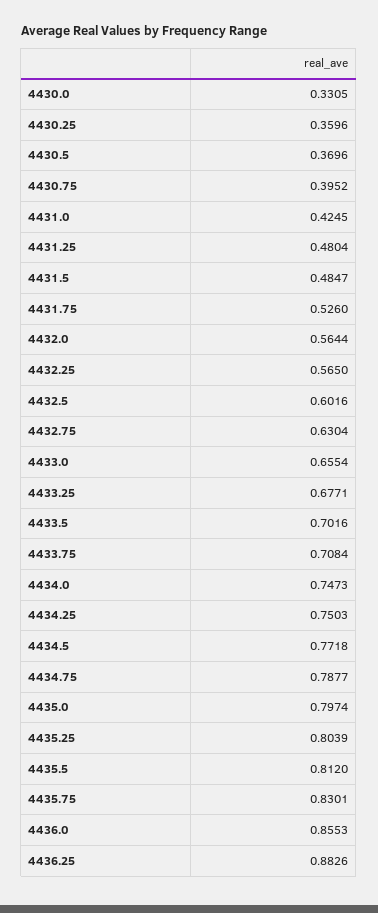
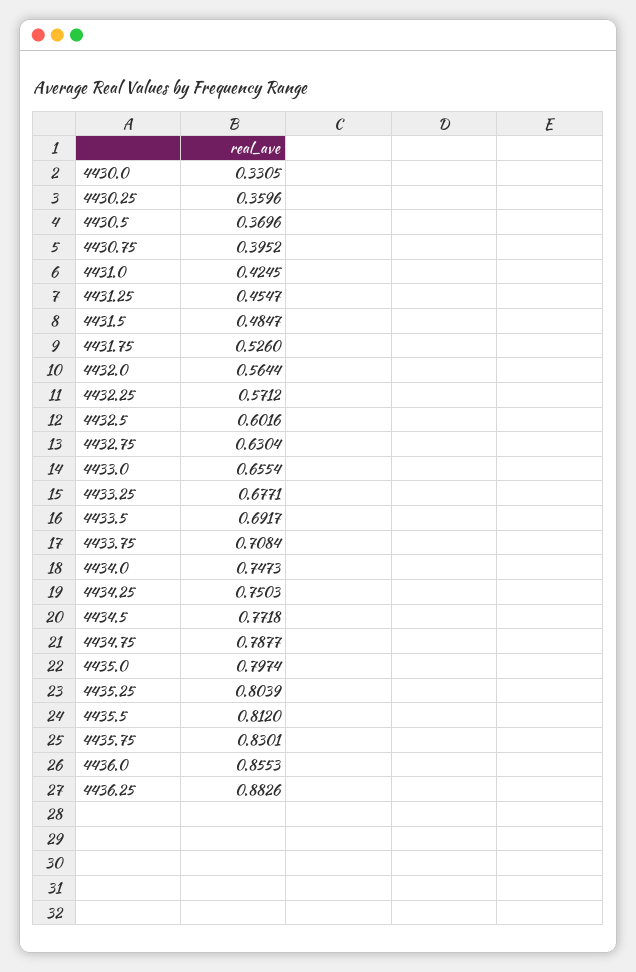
4431.25: 0.4804 -> 0.4547
4432.25: 0.565 -> 0.5712
4433.5: 0.7016 -> 0.6917

